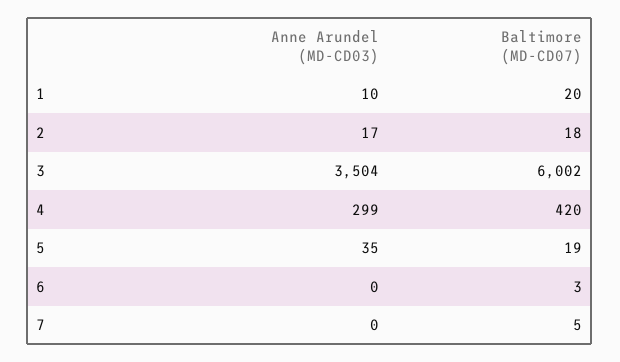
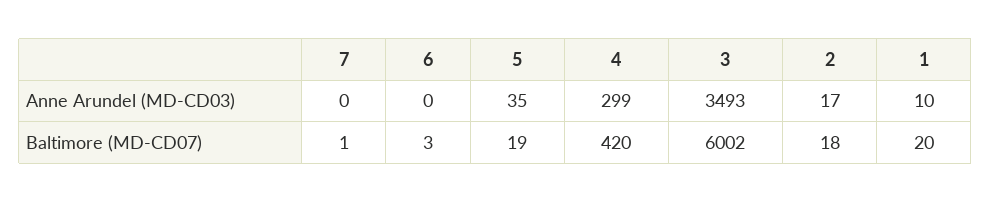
Anne Arundel (MD-CD03), 3: 3504 -> 3493
Baltimore (MD-CD07), 7: 5 -> 1

